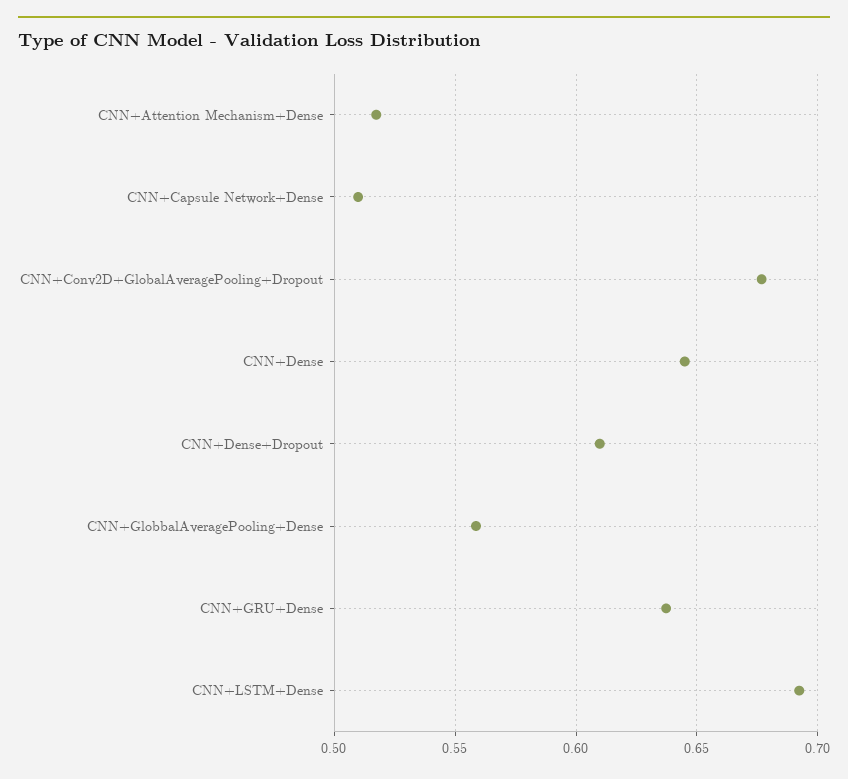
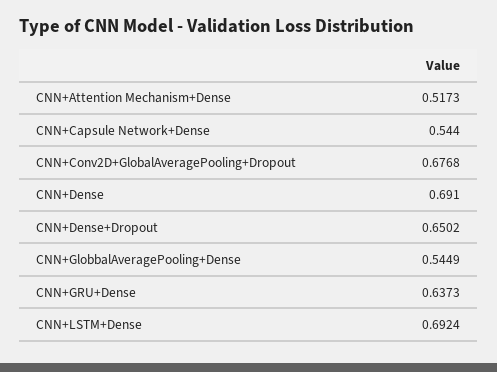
CNN+Capsule Network+Dense: 0.51 -> 0.544
CNN+Dense: 0.645 -> 0.691
CNN+Dense+Dropout: 0.61 -> 0.6502
CNN+GlobbalAveragePooling+Dense: 0.56 -> 0.5449

